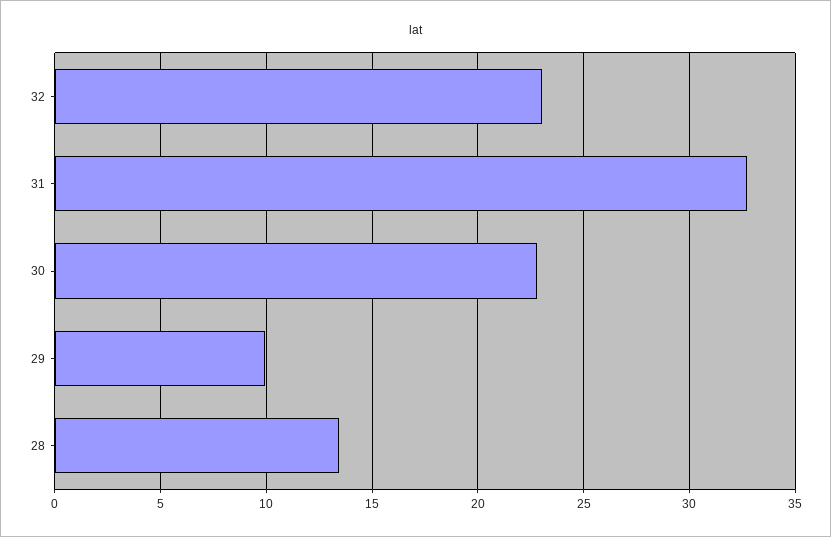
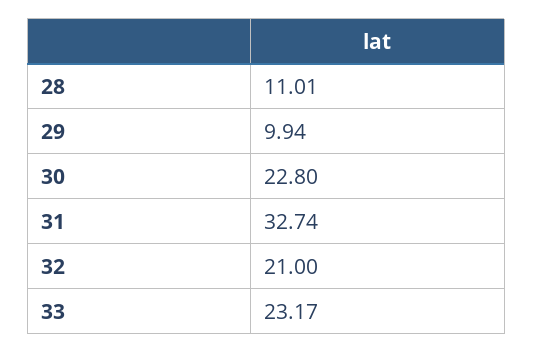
32: 23 -> 21
28: 13.5 -> 11.01
33: none -> 23.17

